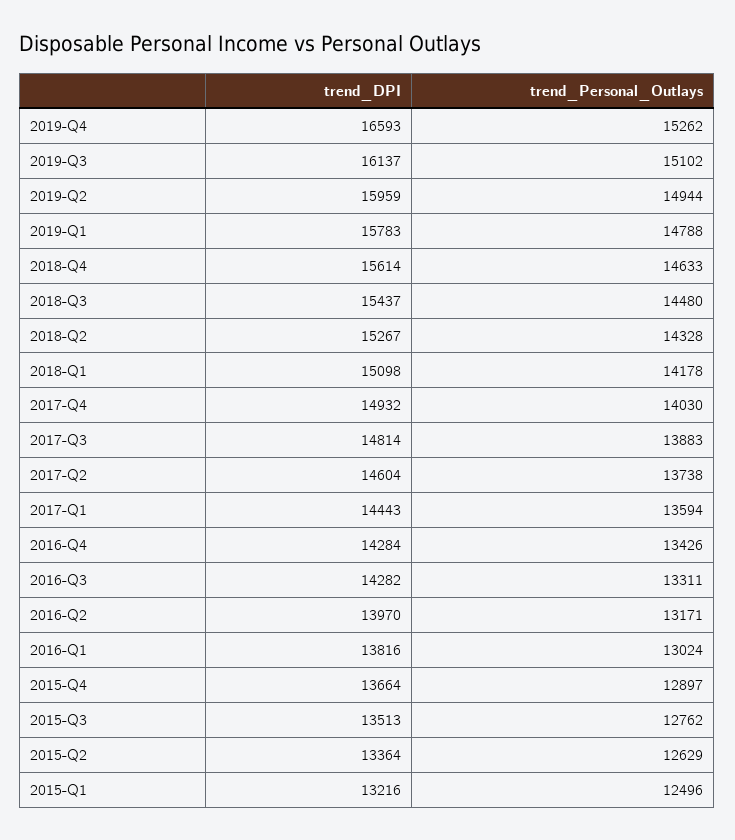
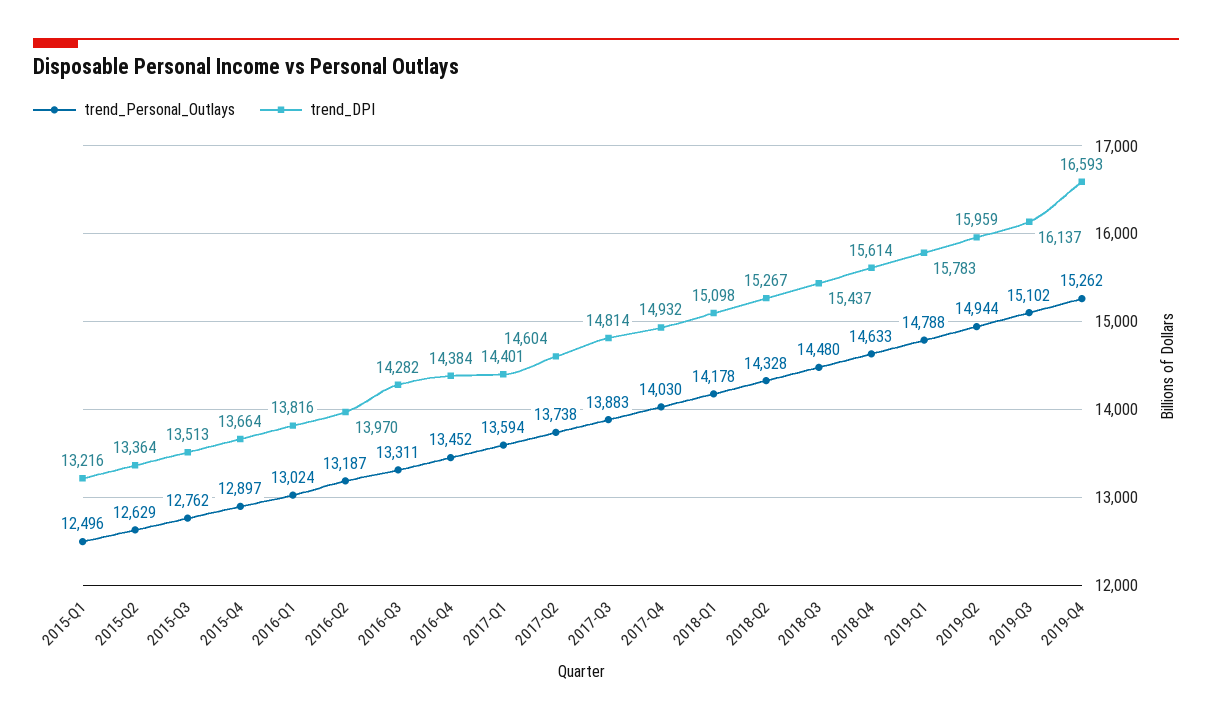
trend_DPI, 2017-Q1: 14443 -> 14401
trend_DPI, 2016-Q4: 14284 -> 14384
trend_Personal_Outlays, 2016-Q4: 13426 -> 13452
trend_Personal_Outlays, 2016-Q2: 13171 -> 13187

